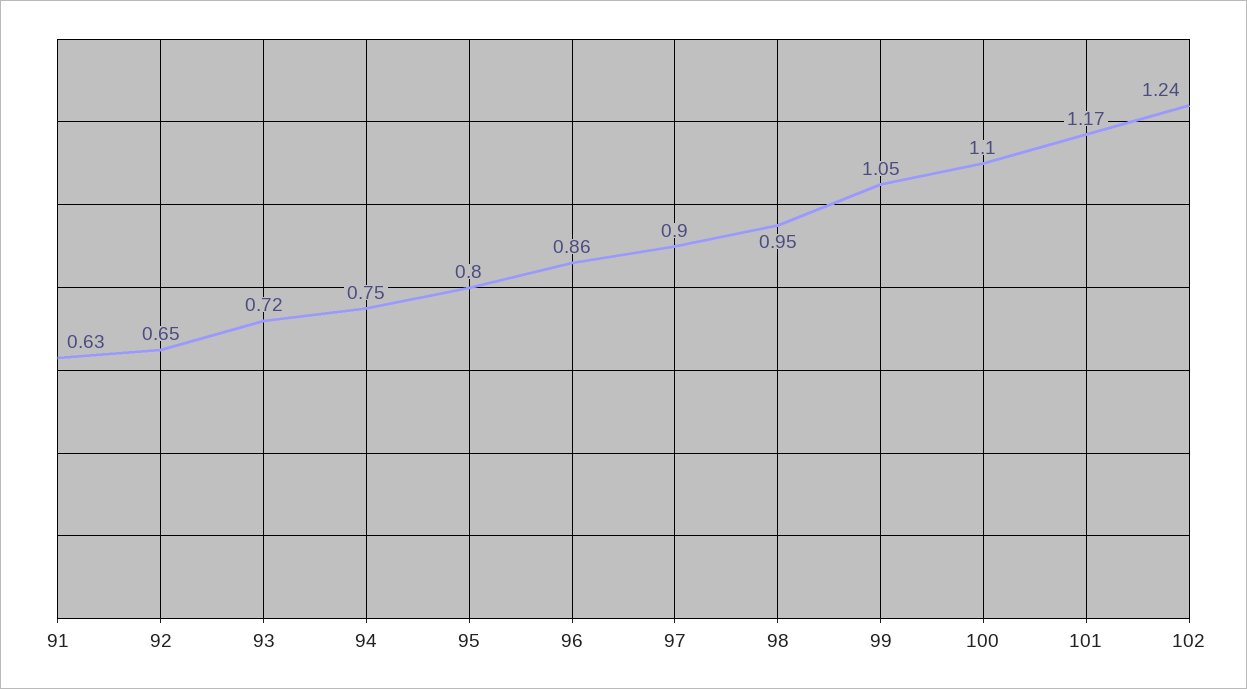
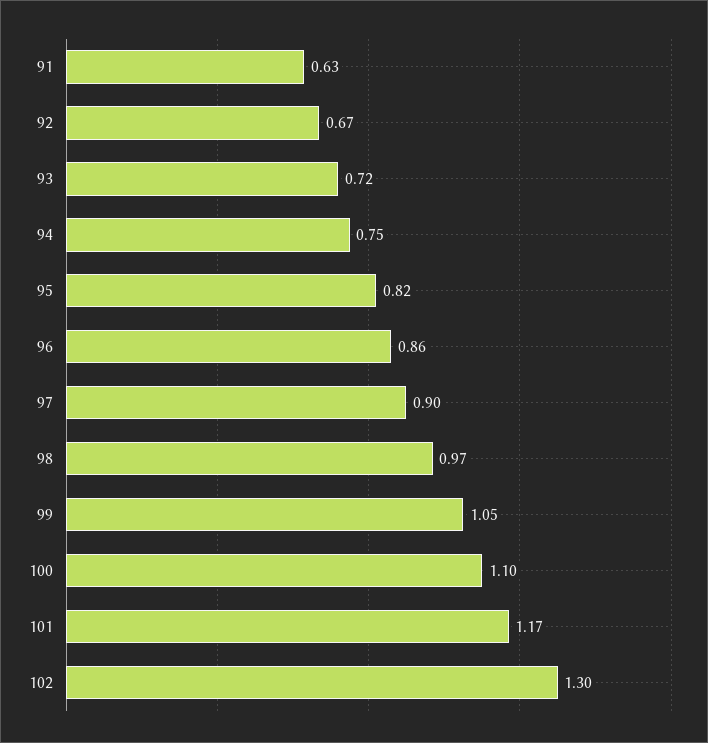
92: 0.65 -> 0.67
95: 0.8 -> 0.82
98: 0.95 -> 0.97
102: 1.24 -> 1.3

